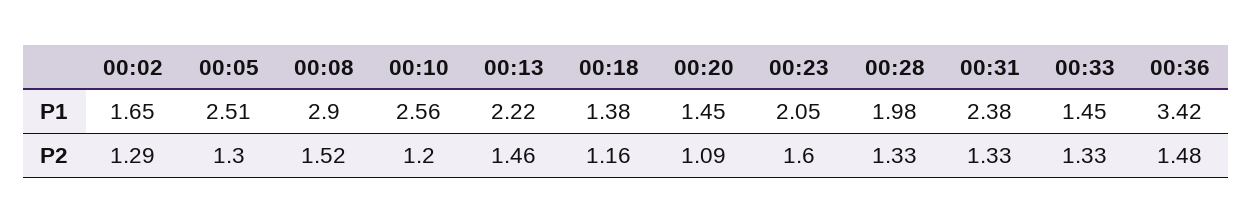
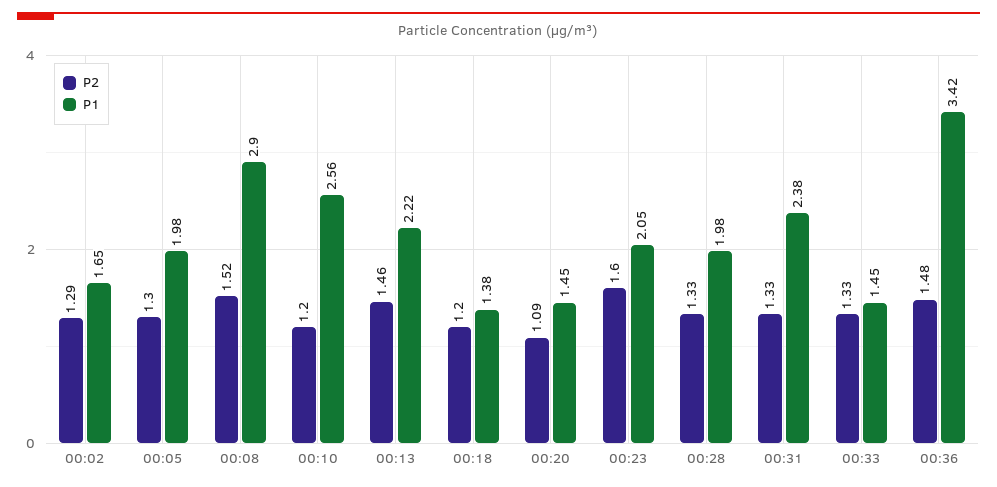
P1, 00:05: 2.51 -> 1.98
P2, 00:18: 1.16 -> 1.2

